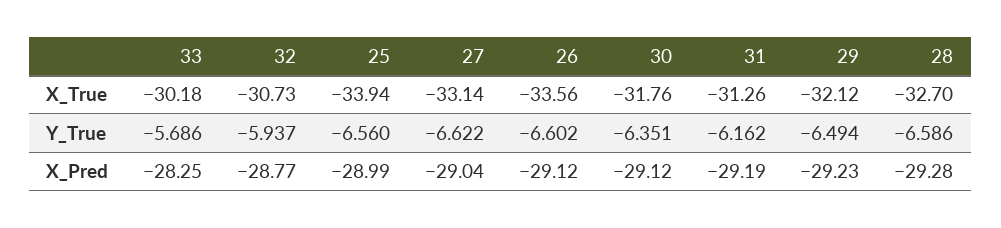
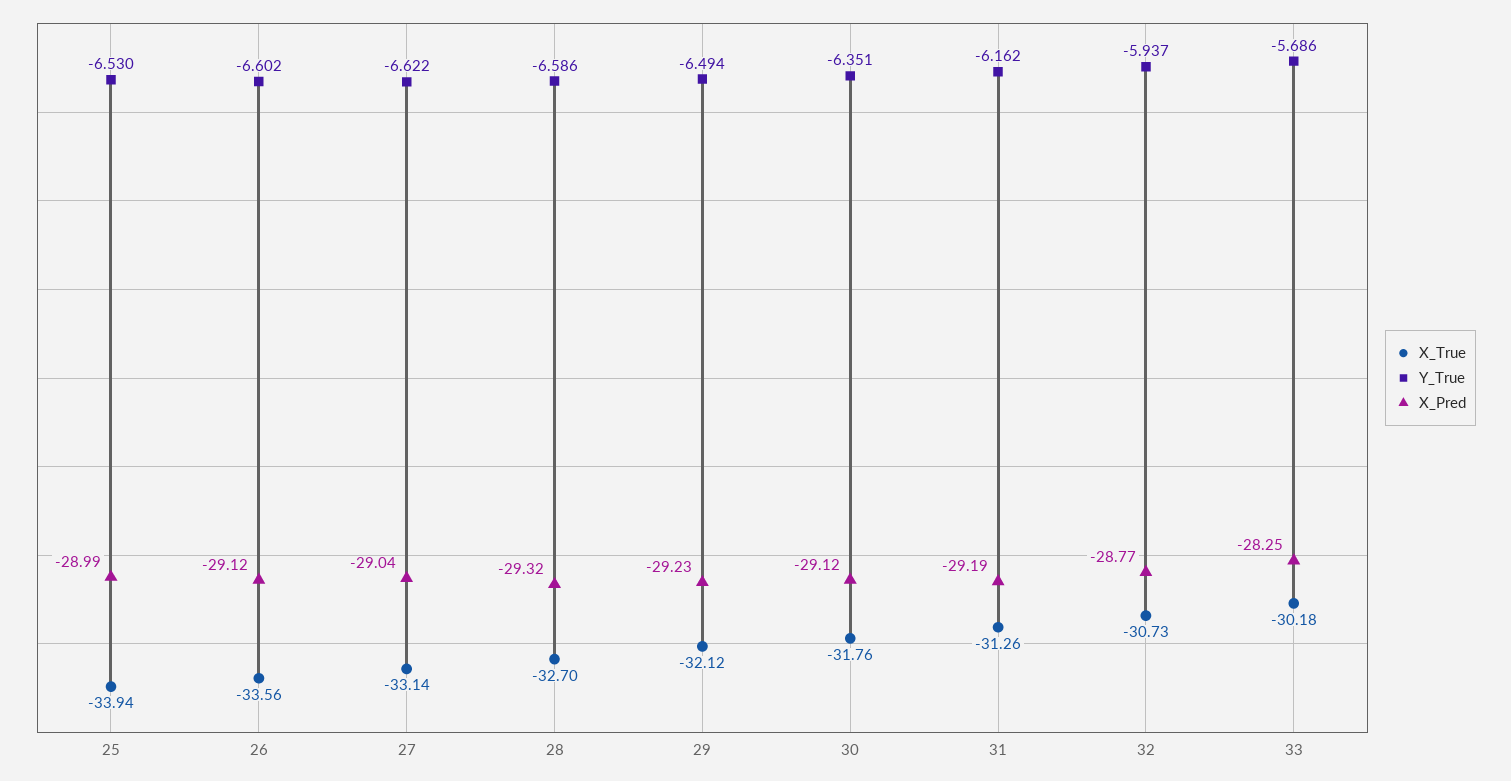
Y_True, 25: -6.56 -> -6.53
X_Pred, 28: -29.28 -> -29.32

